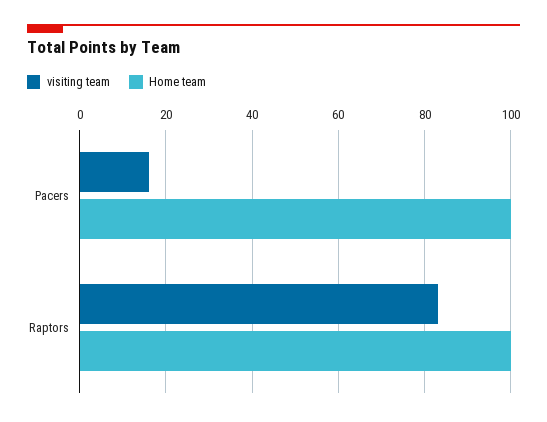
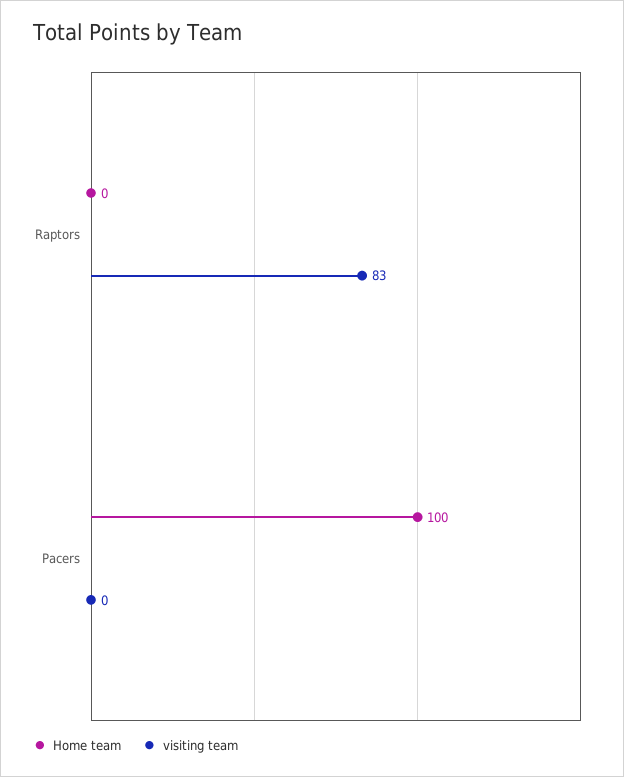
visiting team, Pacers: 15 -> 0
Home team, Raptors: 100 -> 0

